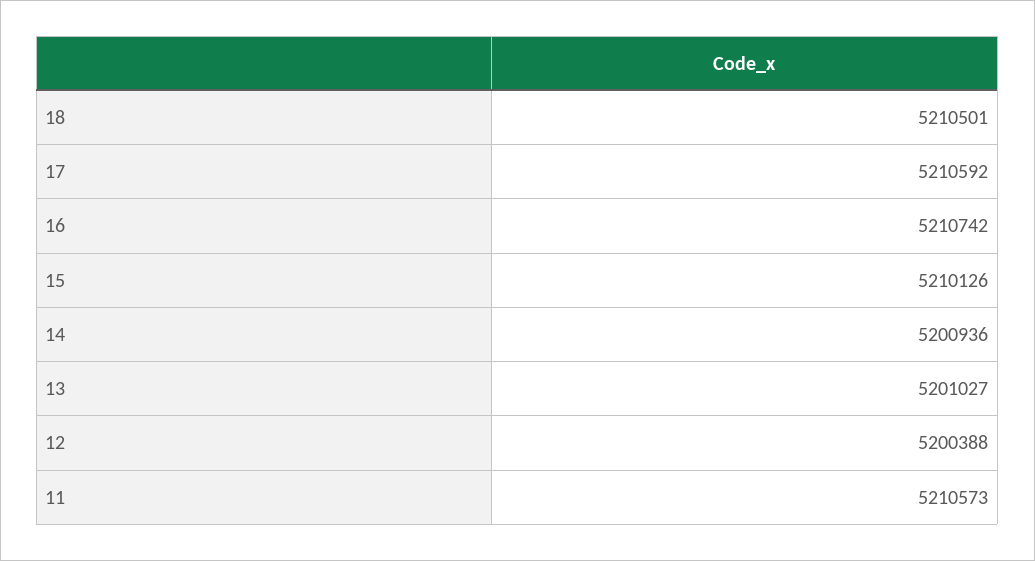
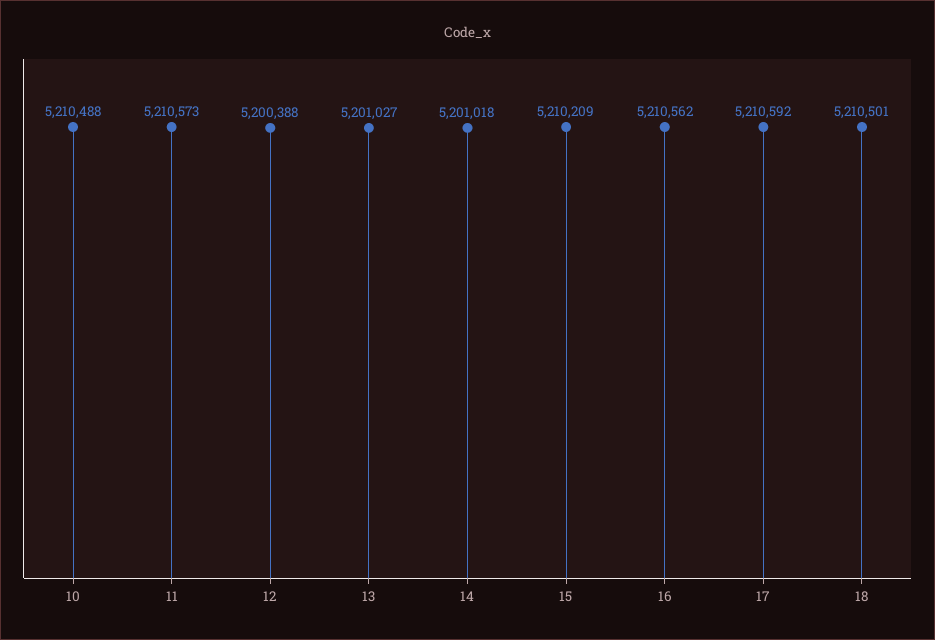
16: 5210742 -> 5210562
15: 5210126 -> 5210209
14: 5200936 -> 5201018
10: none -> 5210488

